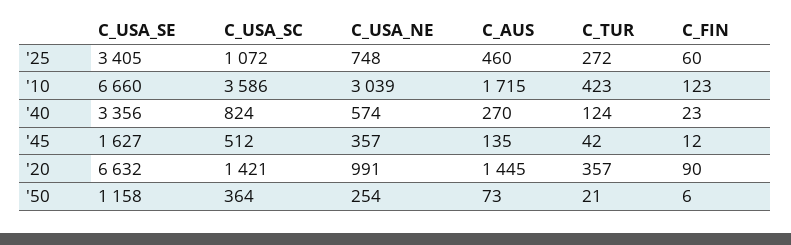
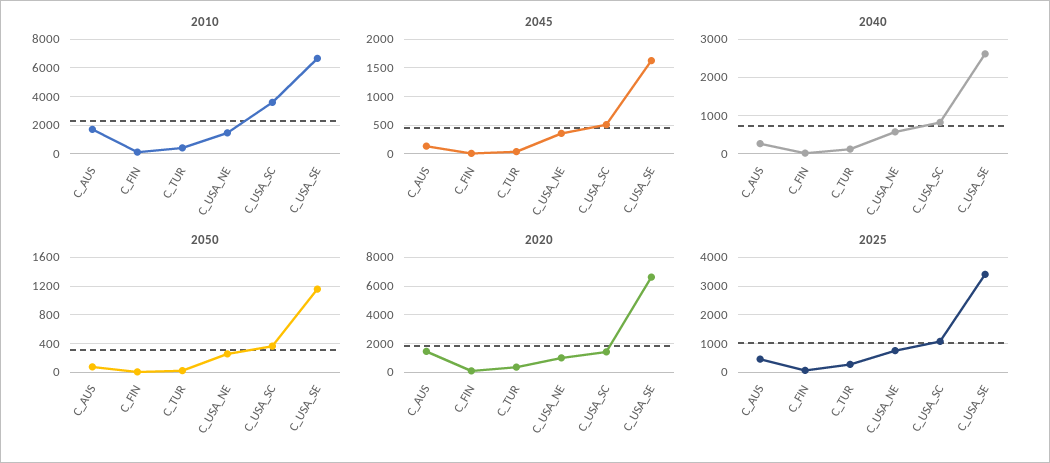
'10, C_USA_NE: 3039 -> 1500
'40, C_USA_SE: 3356 -> 2600

